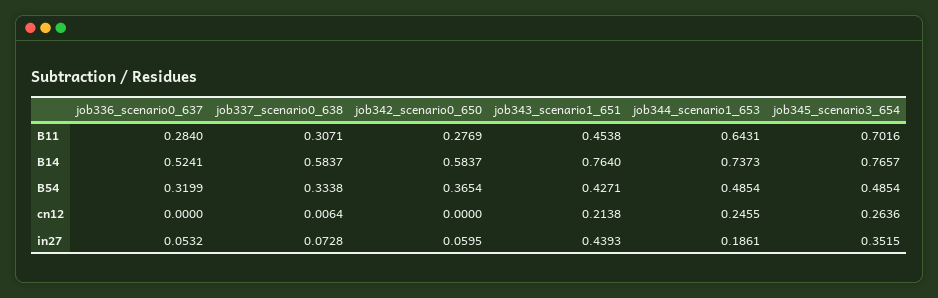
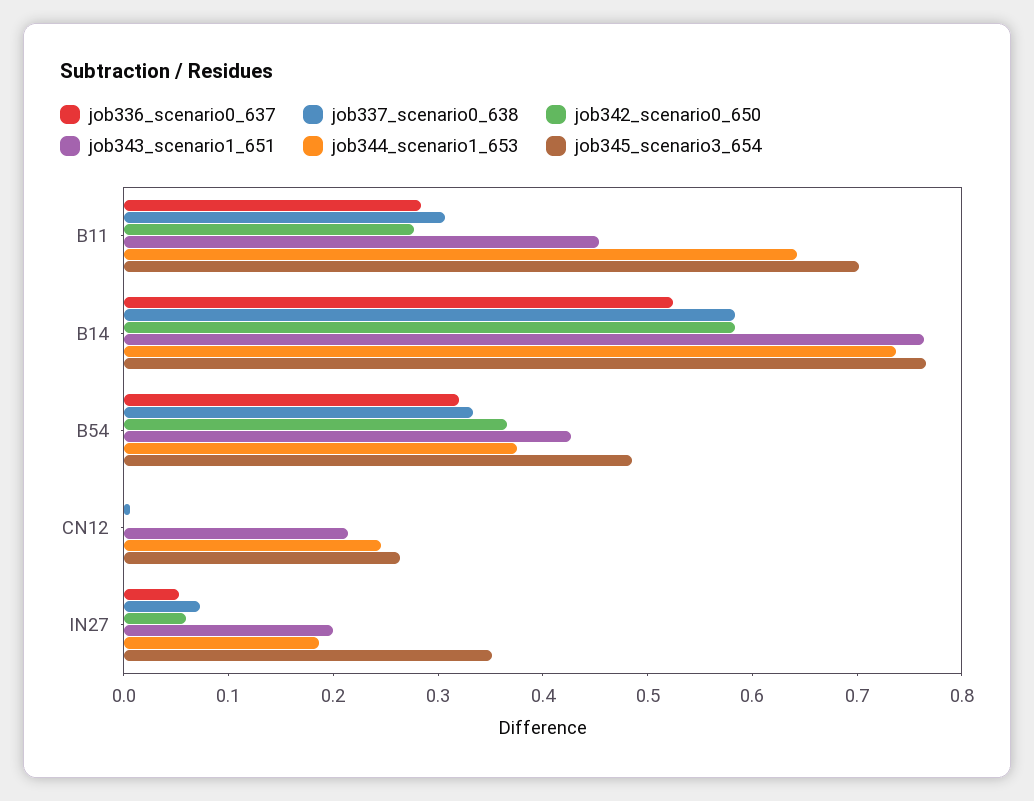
job344_scenario1_653, B54: 0.4854 -> 0.38
job343_scenario1_651, in27: 0.4393 -> 0.2

